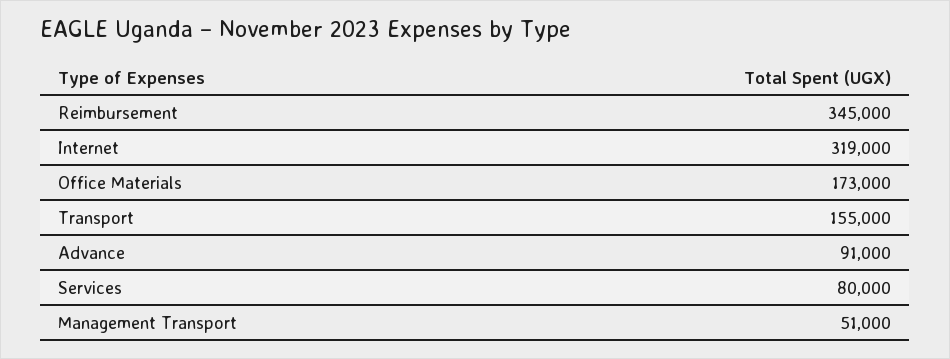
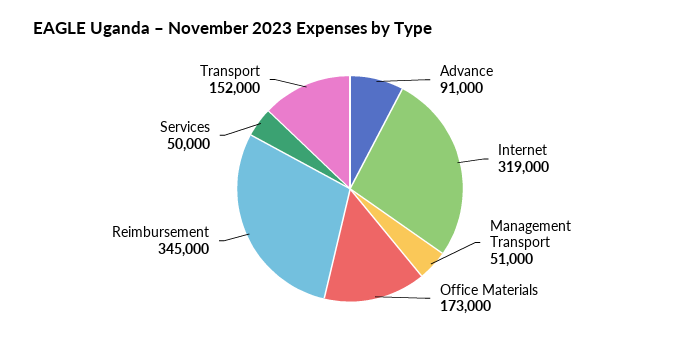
Transport: 155000 -> 152000
Services: 80000 -> 50000

